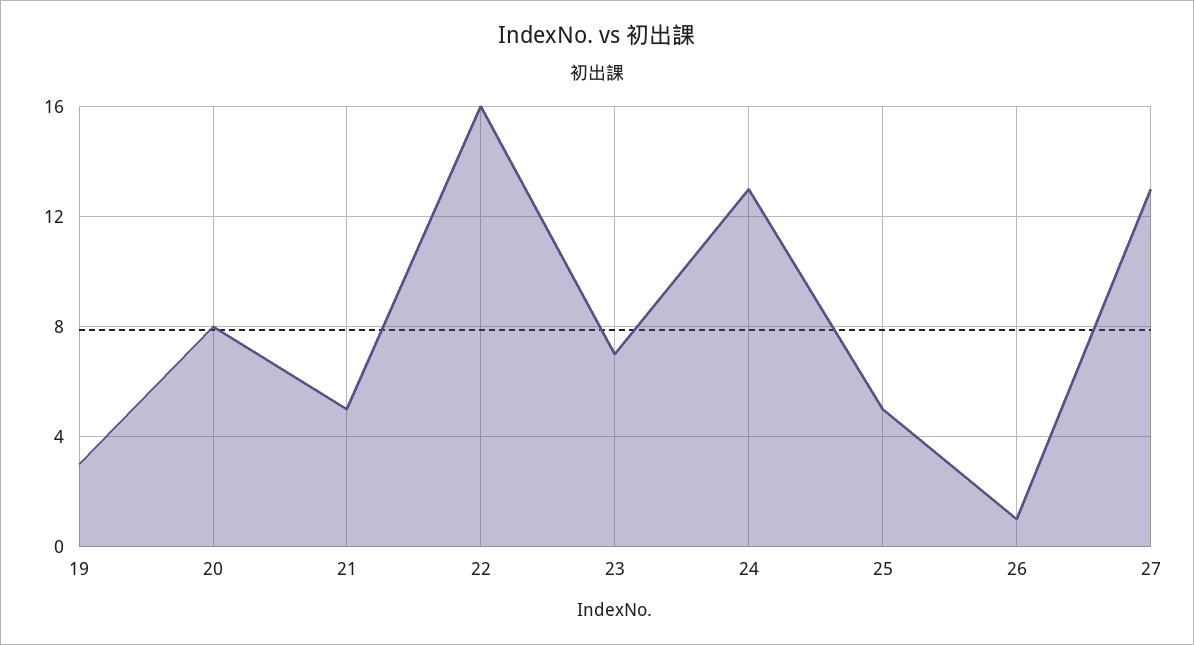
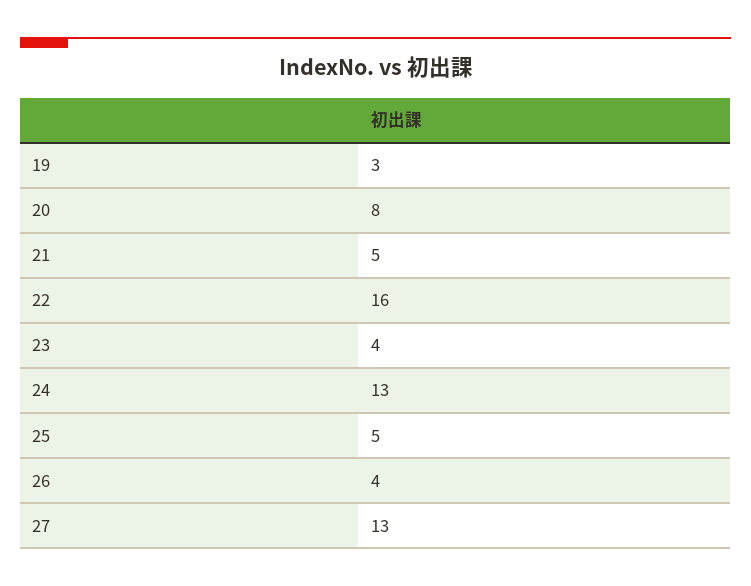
23: 7 -> 4
26: 1 -> 4

